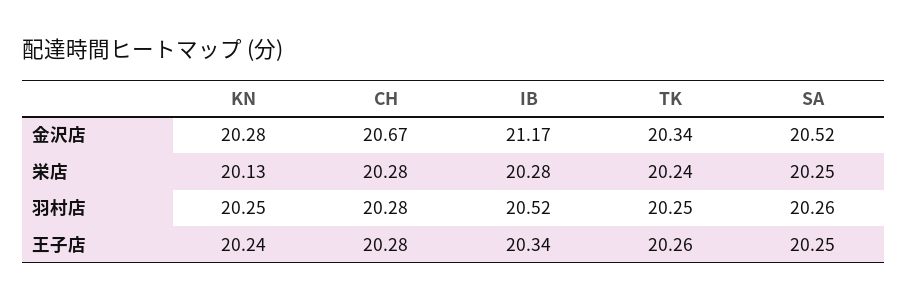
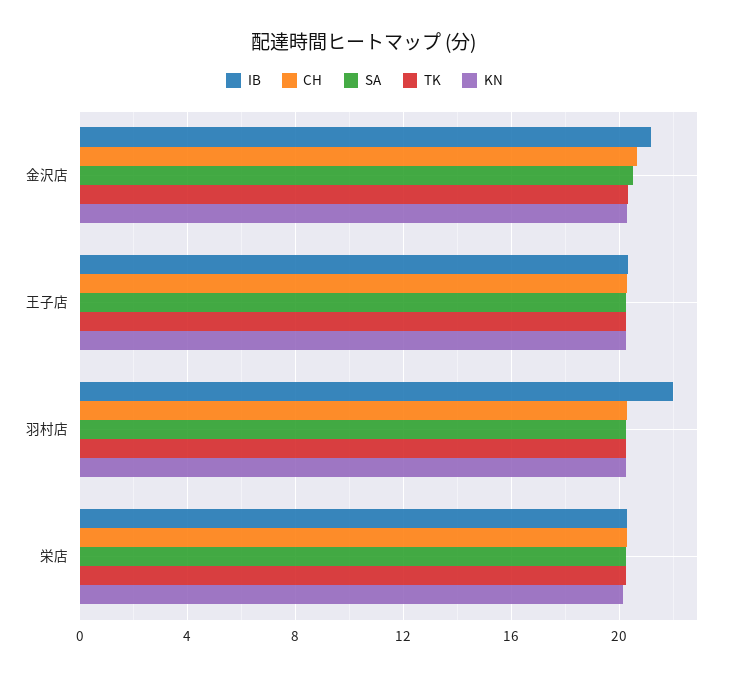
IB, 羽村店: 20.52 -> 22

